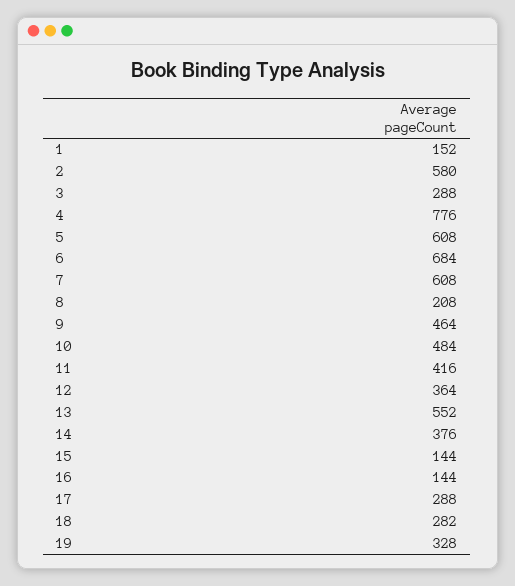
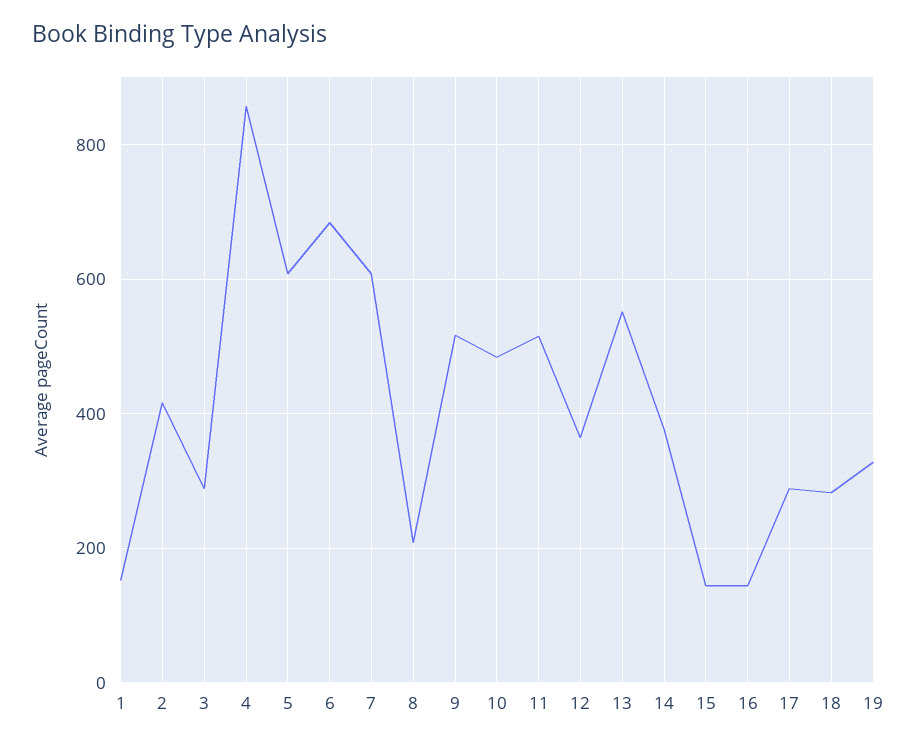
2: 580 -> 420
4: 776 -> 860
9: 464 -> 520
11: 416 -> 520

